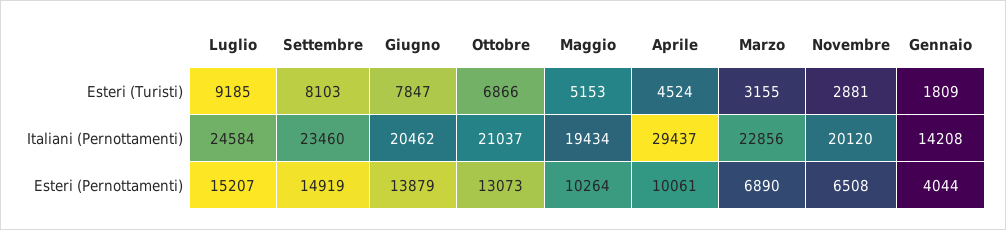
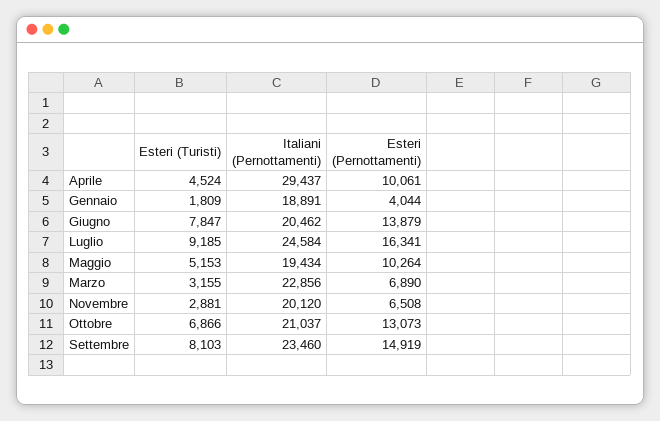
Gennaio, Italiani (Pernottamenti): 14208 -> 18891
Luglio, Esteri (Pernottamenti): 15207 -> 16341

